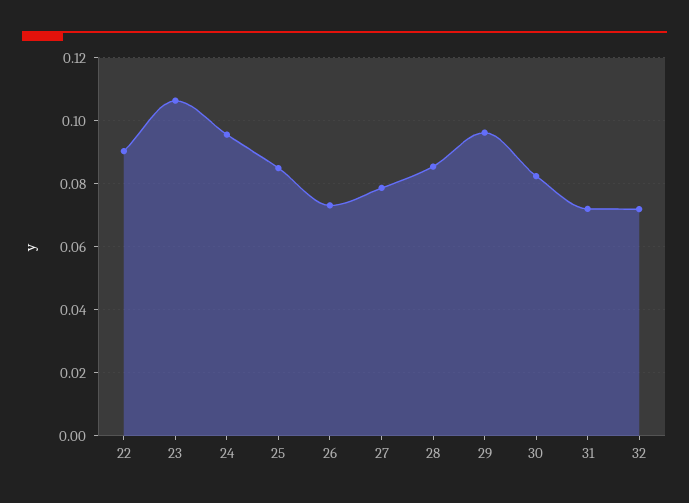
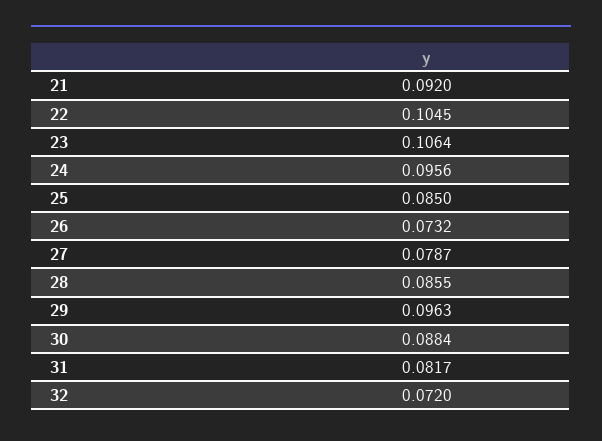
22: 0.09 -> 0.1045
30: 0.082 -> 0.0884
31: 0.072 -> 0.0817
21: none -> 0.092

